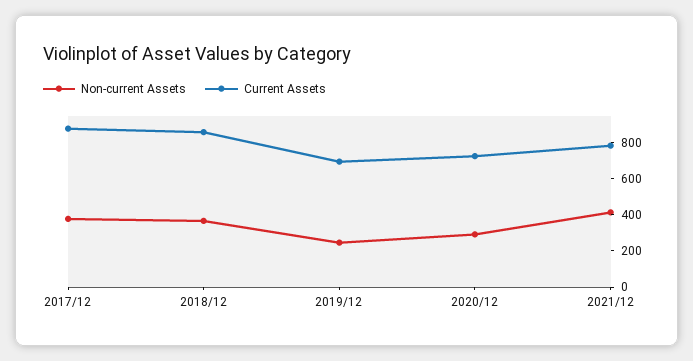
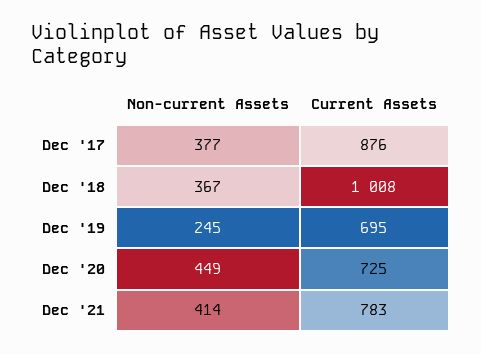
Current Assets, 2018/12: 850 -> 1008
Non-current Assets, 2020/12: 300 -> 449

